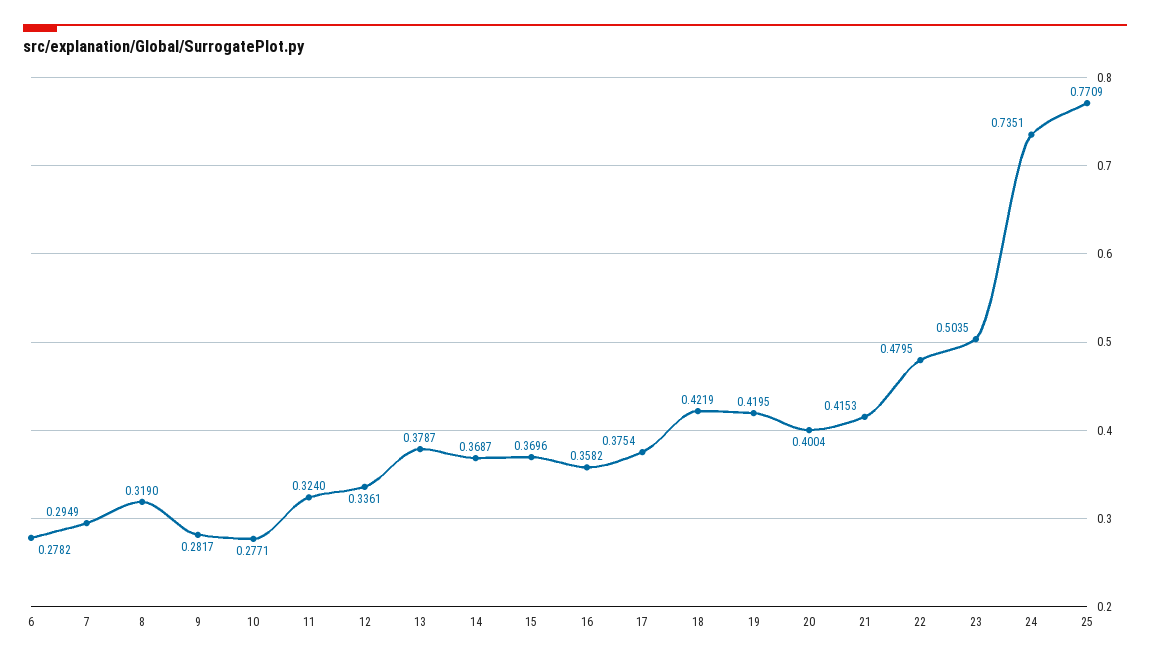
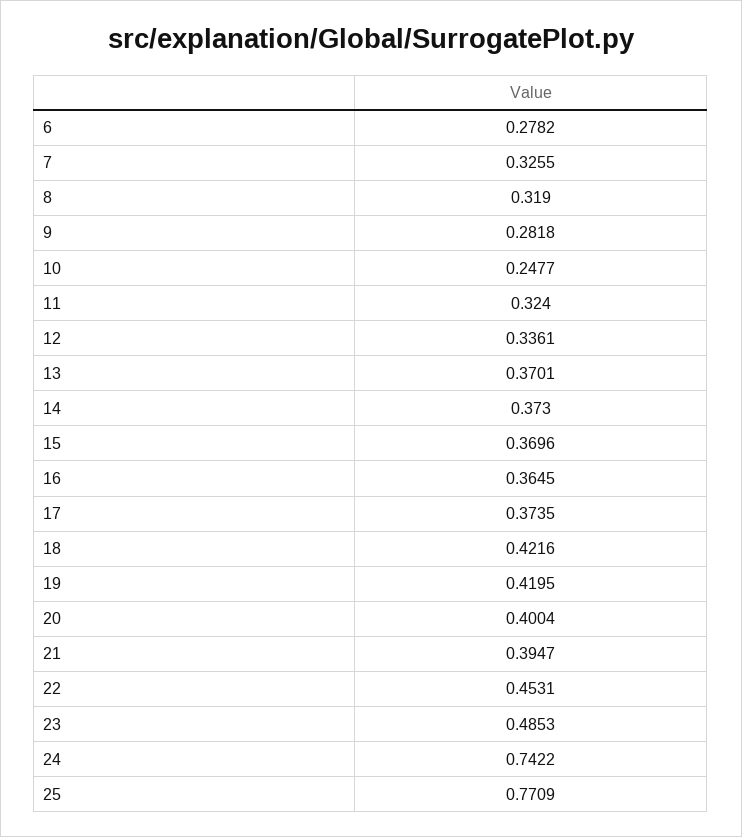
7: 0.2949 -> 0.3255
9: 0.2817 -> 0.2818
10: 0.2771 -> 0.2477
13: 0.3787 -> 0.3701
14: 0.3687 -> 0.373
16: 0.3582 -> 0.3645
17: 0.3754 -> 0.3735
18: 0.4219 -> 0.4216
21: 0.4153 -> 0.3947
22: 0.4795 -> 0.4531
23: 0.5035 -> 0.4853
24: 0.7351 -> 0.7422

